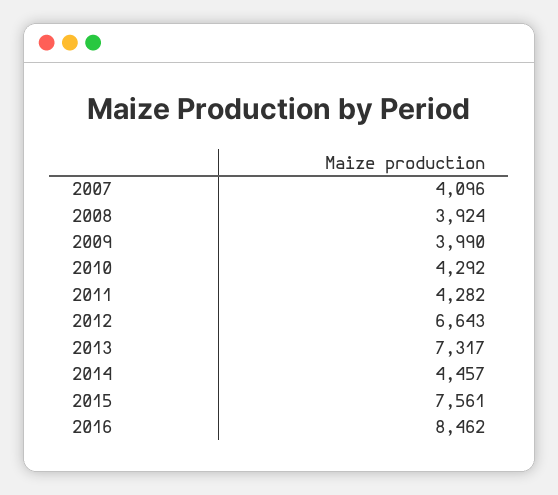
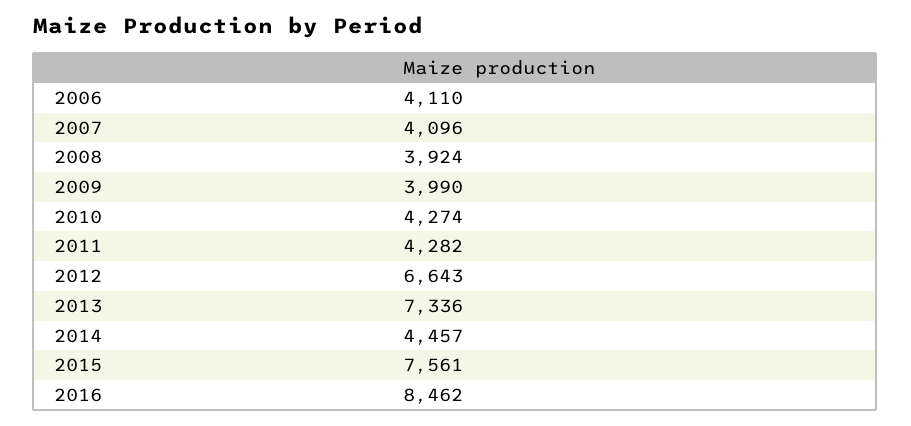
2010: 4292 -> 4274
2013: 7317 -> 7336
2006: none -> 4110

